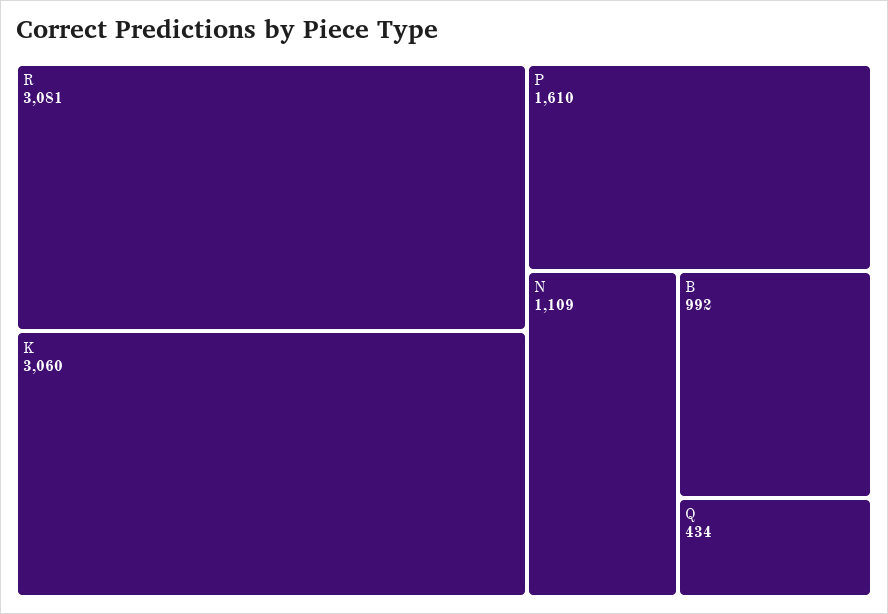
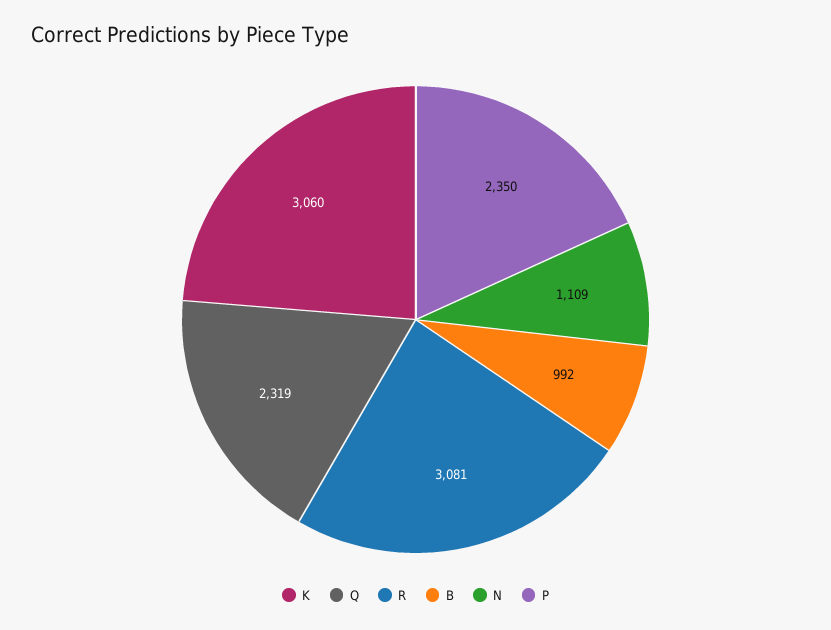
P: 1610 -> 2350
Q: 434 -> 2319

